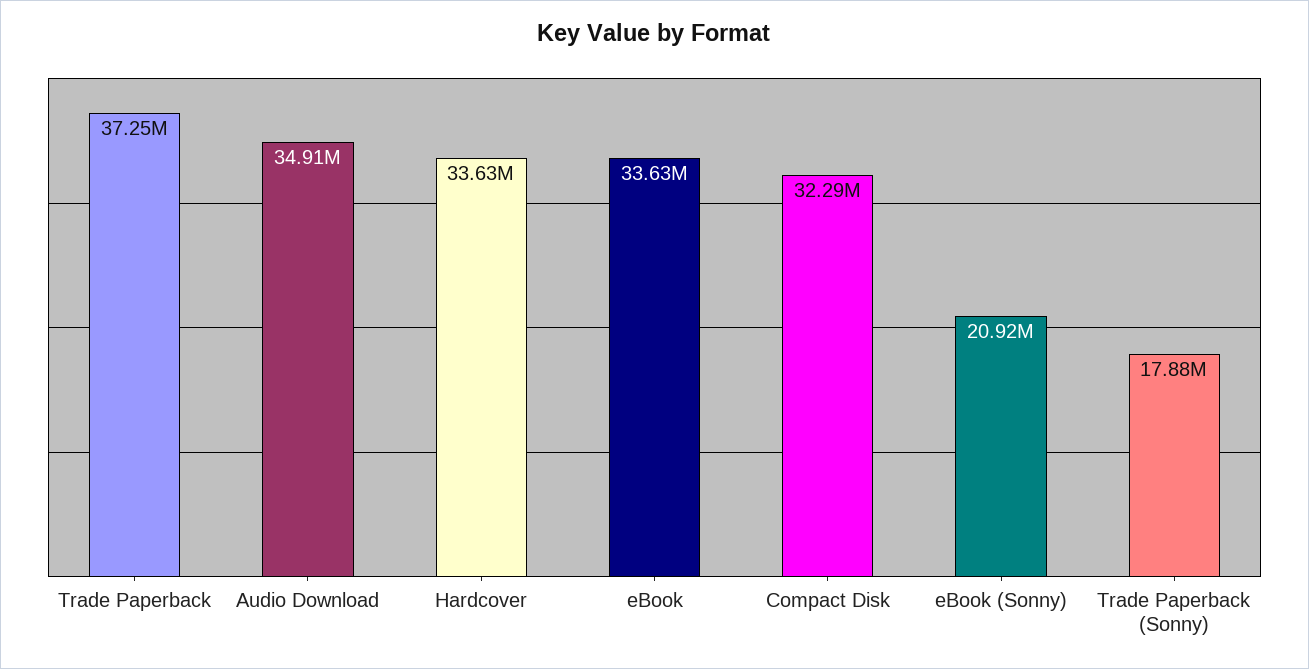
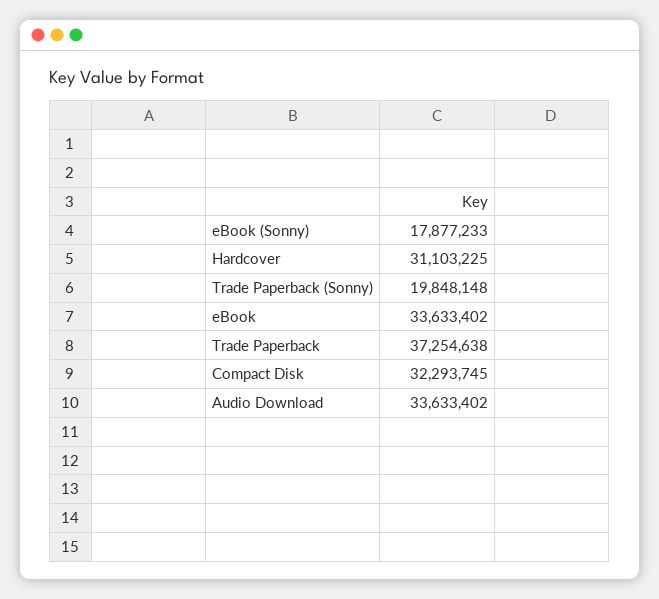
Audio Download: 34910000 -> 33633402
Hardcover: 33630000 -> 31103225
eBook (Sonny): 20920000 -> 17877233
Trade Paperback (Sonny): 17880000 -> 19848148

